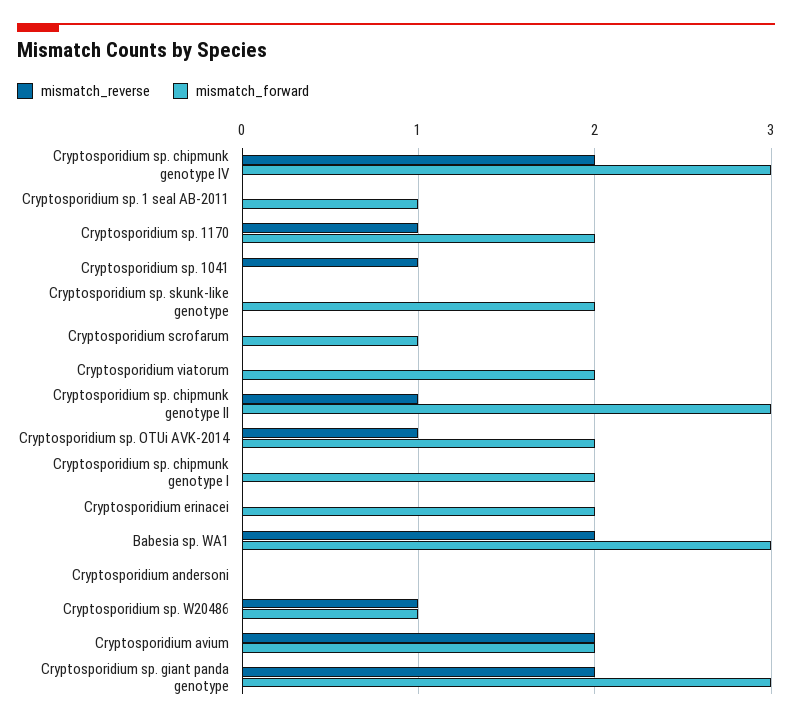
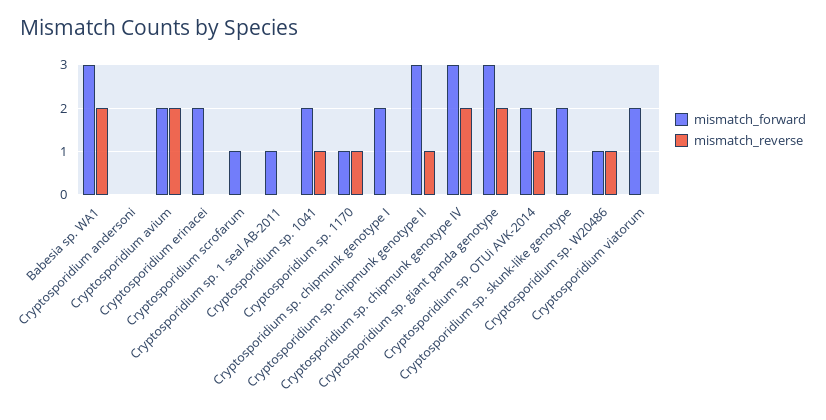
mismatch_forward, Cryptosporidium sp. 1170: 2 -> 1
mismatch_forward, Cryptosporidium sp. 1041: 0 -> 2

